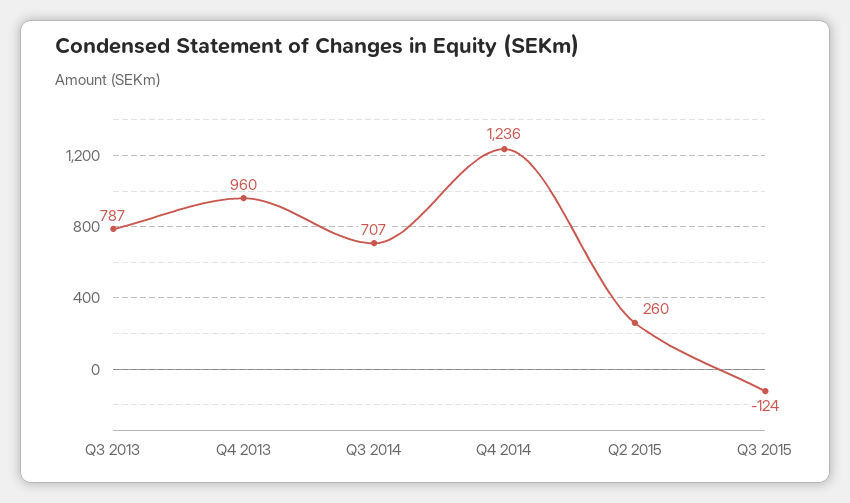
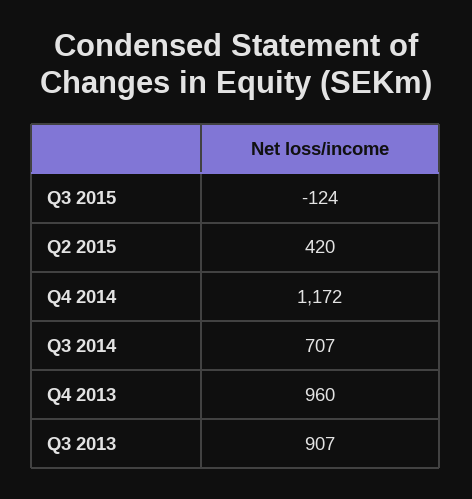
Q3 2013: 787 -> 907
Q4 2014: 1236 -> 1172
Q2 2015: 260 -> 420

